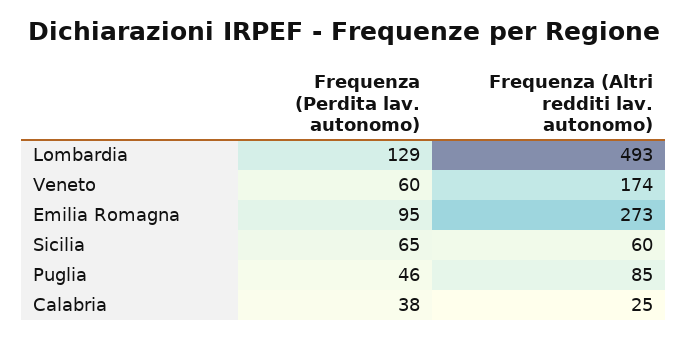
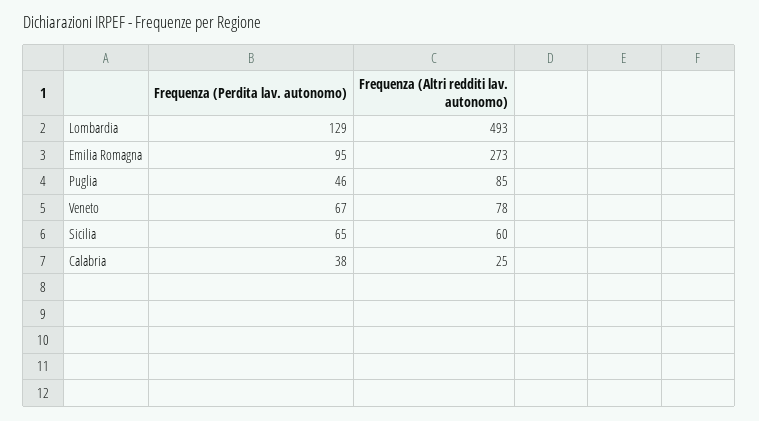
Frequenza (Perdita lav. autonomo), Veneto: 60 -> 67
Frequenza (Altri redditi lav. autonomo), Veneto: 174 -> 78

